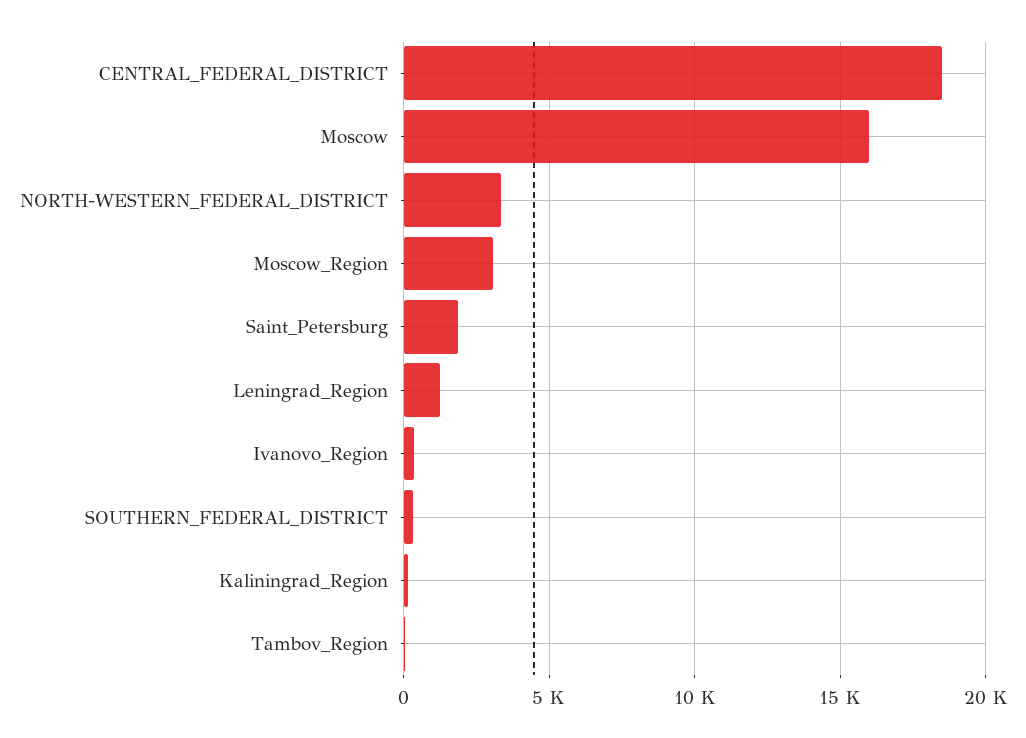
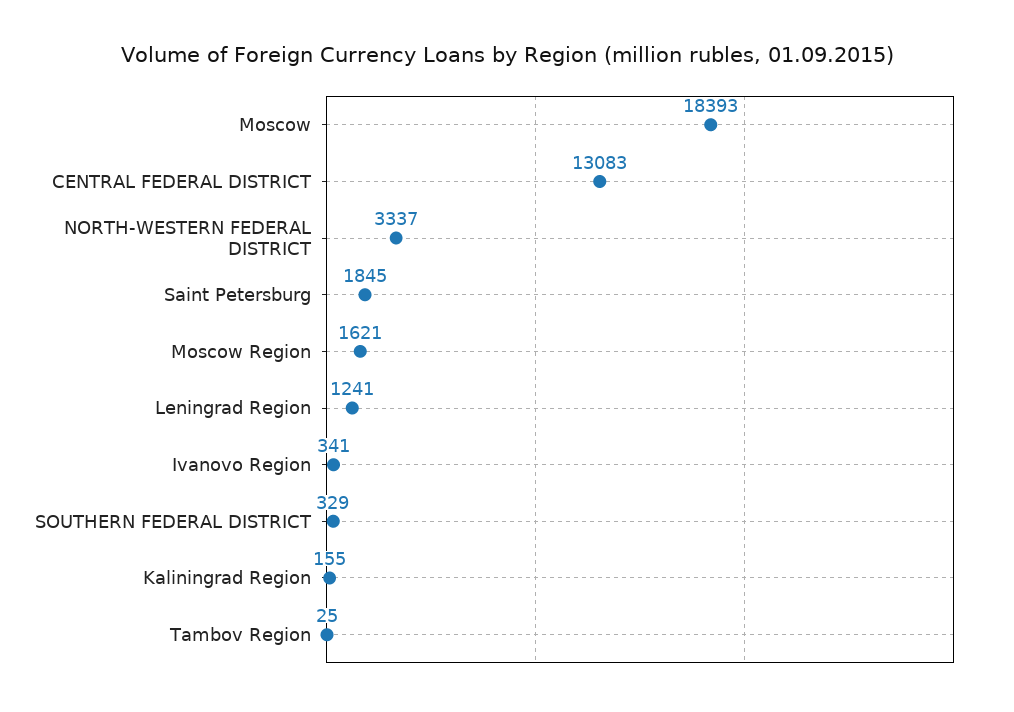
CENTRAL_FEDERAL_DISTRICT: 18500 -> 13083
Moscow: 16000 -> 18393
Moscow_Region: 3000 -> 1621

